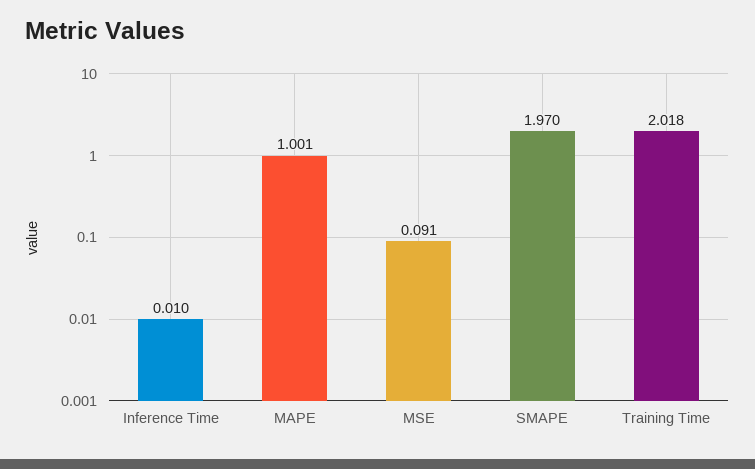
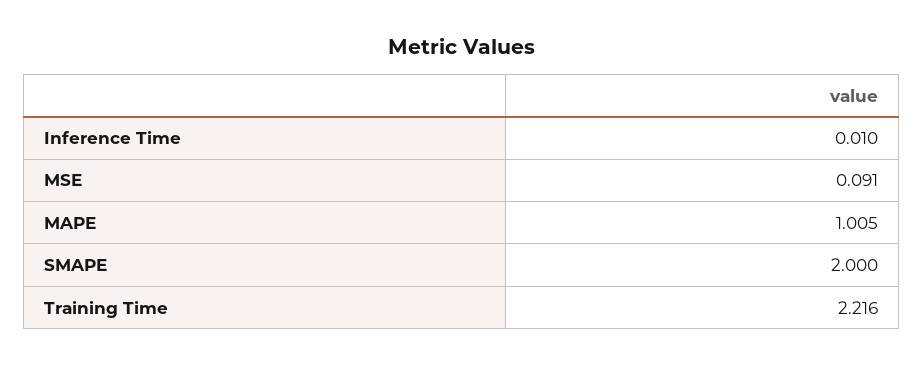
MAPE: 1.001 -> 1.005
SMAPE: 1.97 -> 2
Training Time: 2.018 -> 2.216

